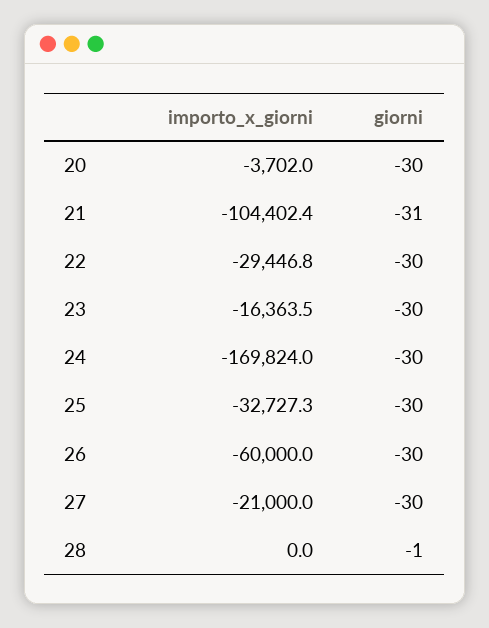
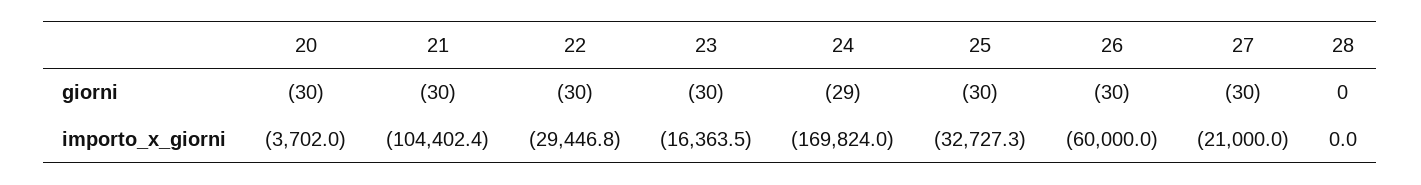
giorni, 21: -31 -> -30
giorni, 24: -30 -> -29
giorni, 28: -1 -> 0

